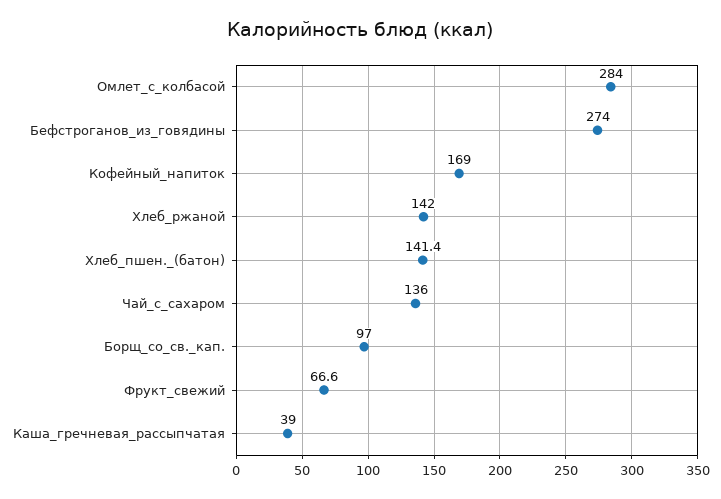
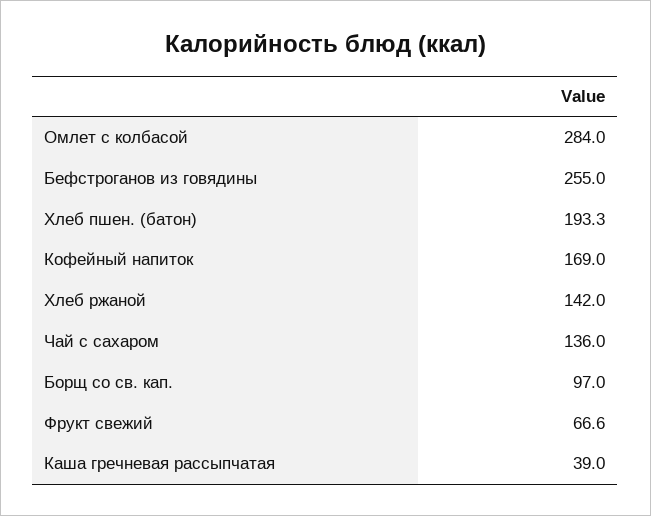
Бефстроганов_из_говядины: 274 -> 255
Хлеб_пшен._(батон): 141.4 -> 193.3

